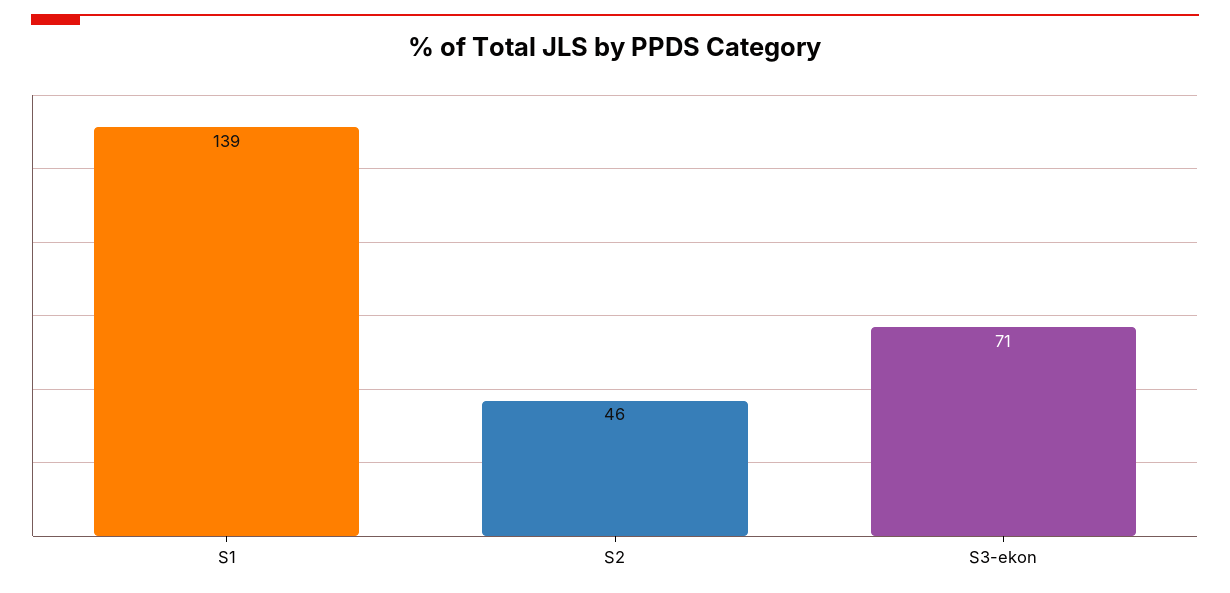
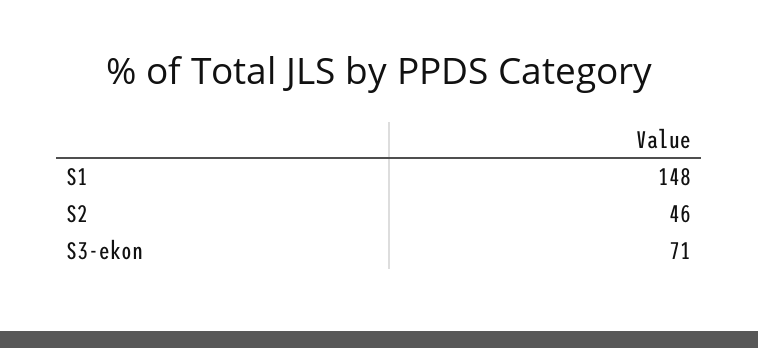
S1: 139 -> 148

